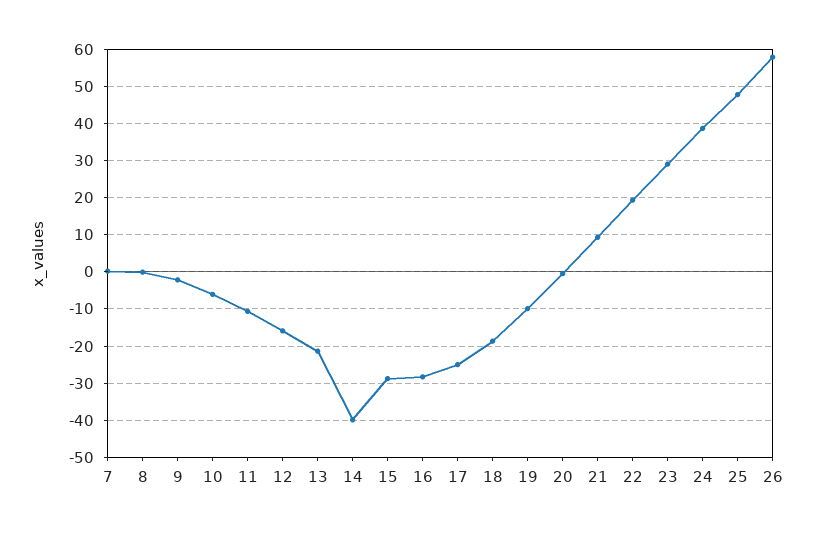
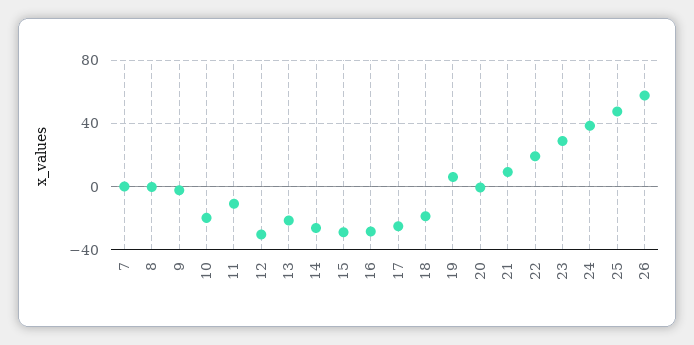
10: -6 -> -20
12: -16 -> -30
14: -40 -> -25
19: -10 -> 5

